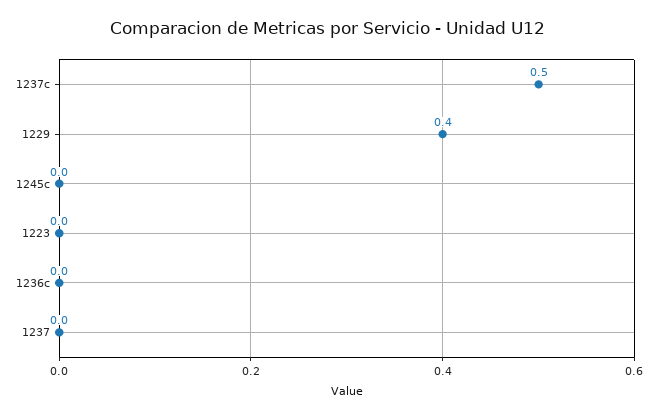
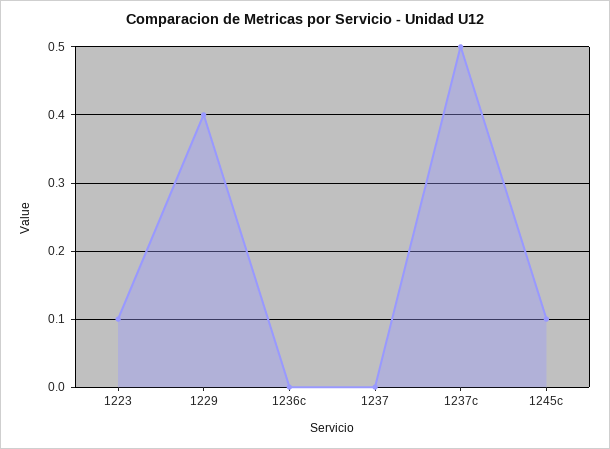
1245c: 0 -> 0.1
1223: 0 -> 0.1

